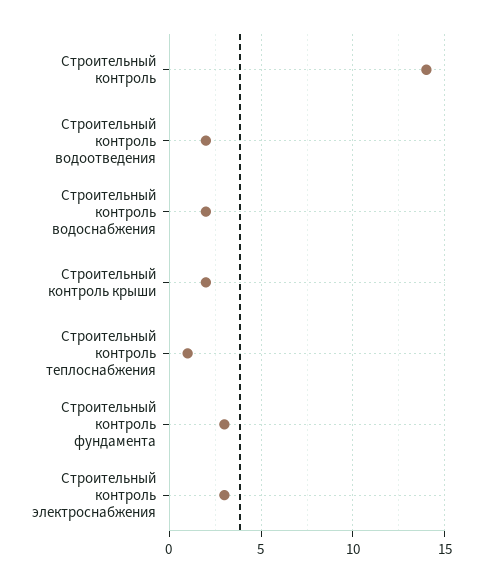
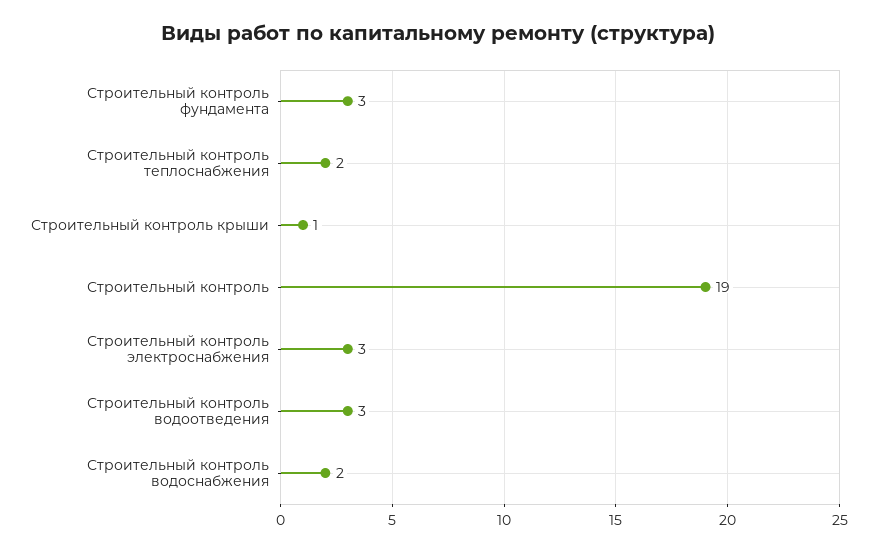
Строительный контроль: 14 -> 19
Строительный контроль водоотведения: 2 -> 3
Строительный контроль крыши: 2 -> 1
Строительный контроль теплоснабжения: 1 -> 2

